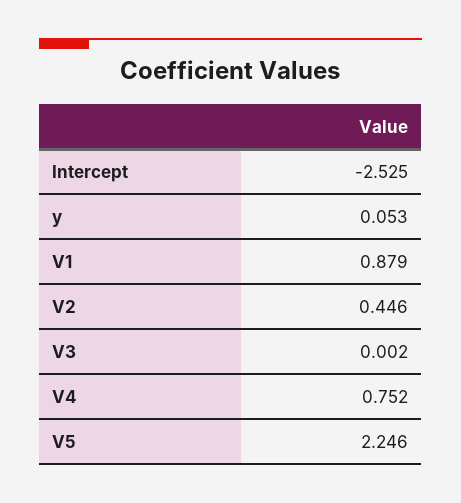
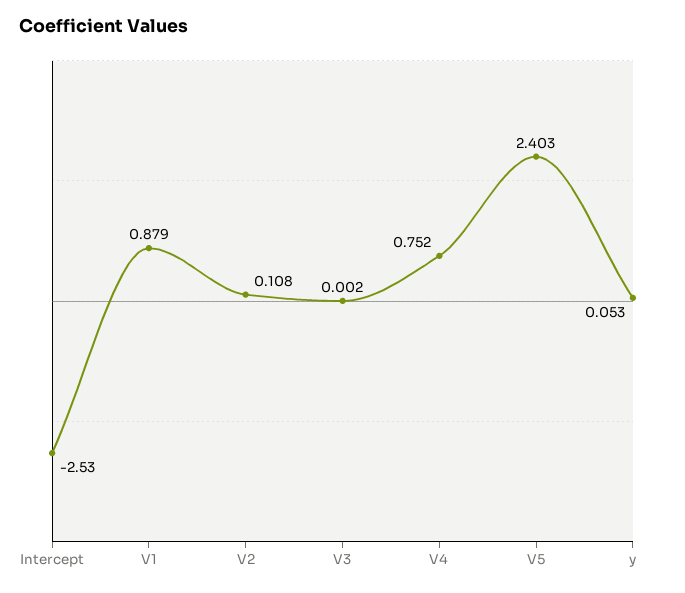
Intercept: -2.525 -> -2.53
V2: 0.446 -> 0.108
V5: 2.246 -> 2.403

